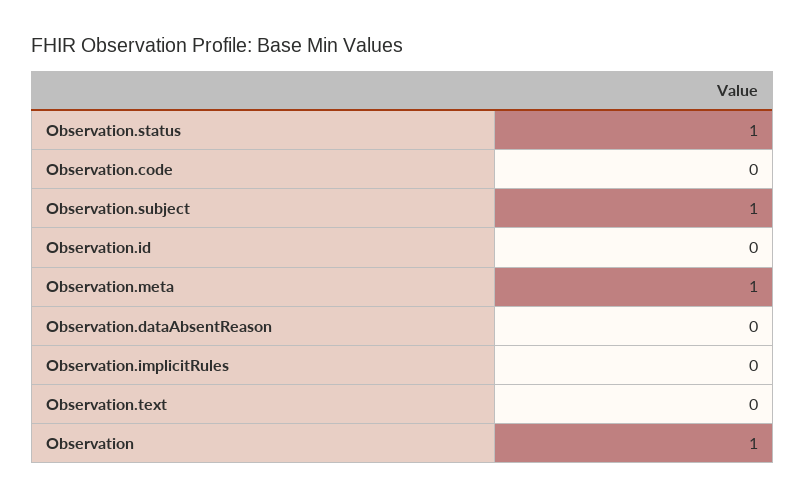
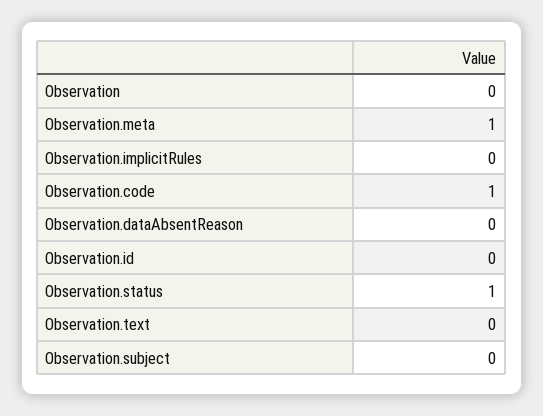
Observation.code: 0 -> 1
Observation.subject: 1 -> 0
Observation: 1 -> 0

